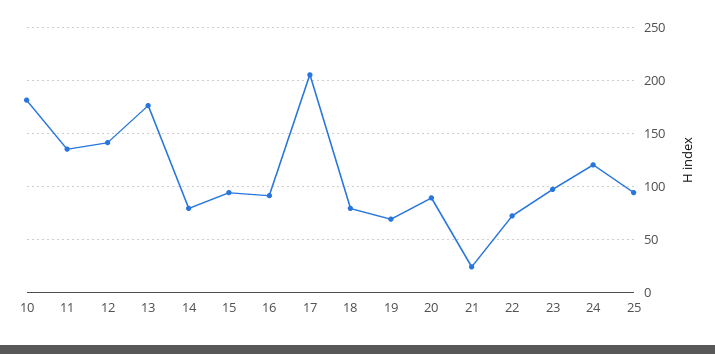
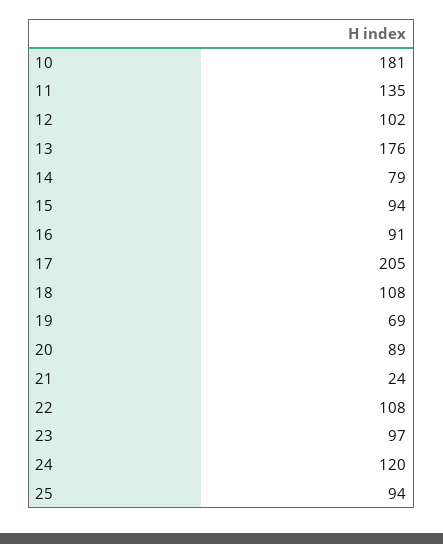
12: 140 -> 102
18: 80 -> 108
22: 70 -> 108

